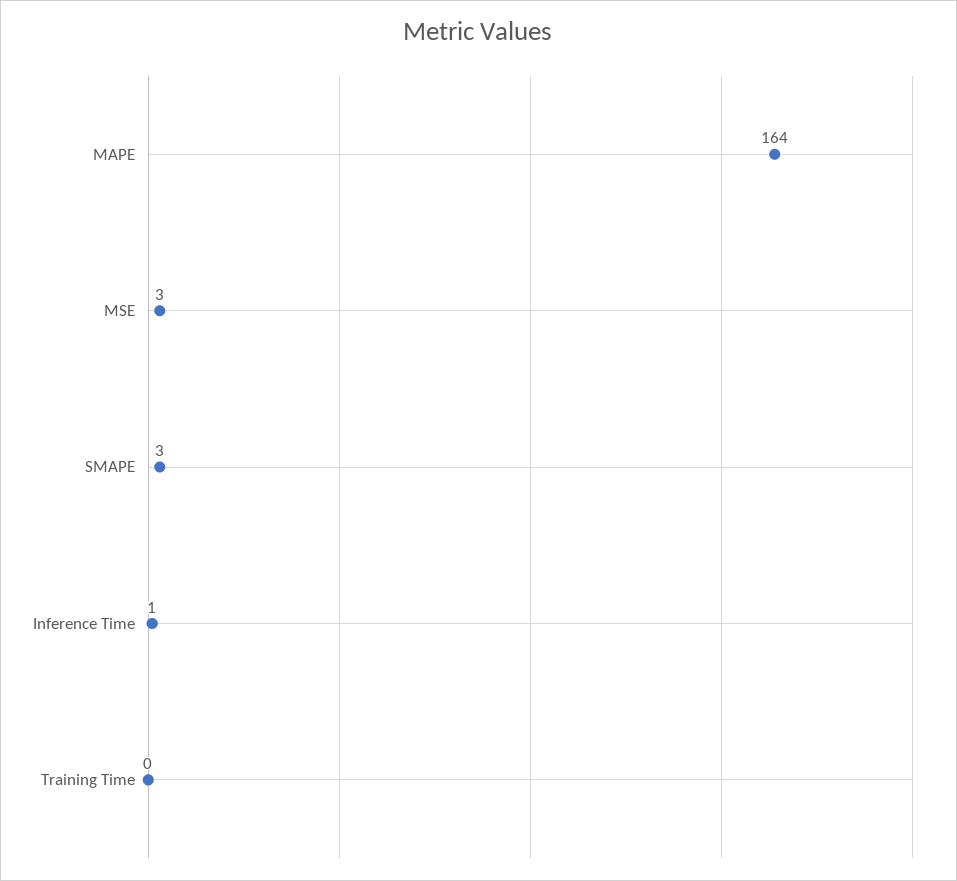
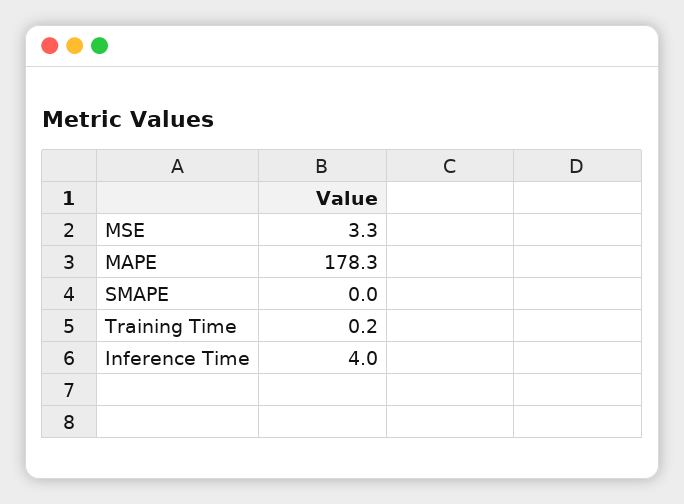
MAPE: 164 -> 178.3
SMAPE: 3 -> 0
Inference Time: 1 -> 4

